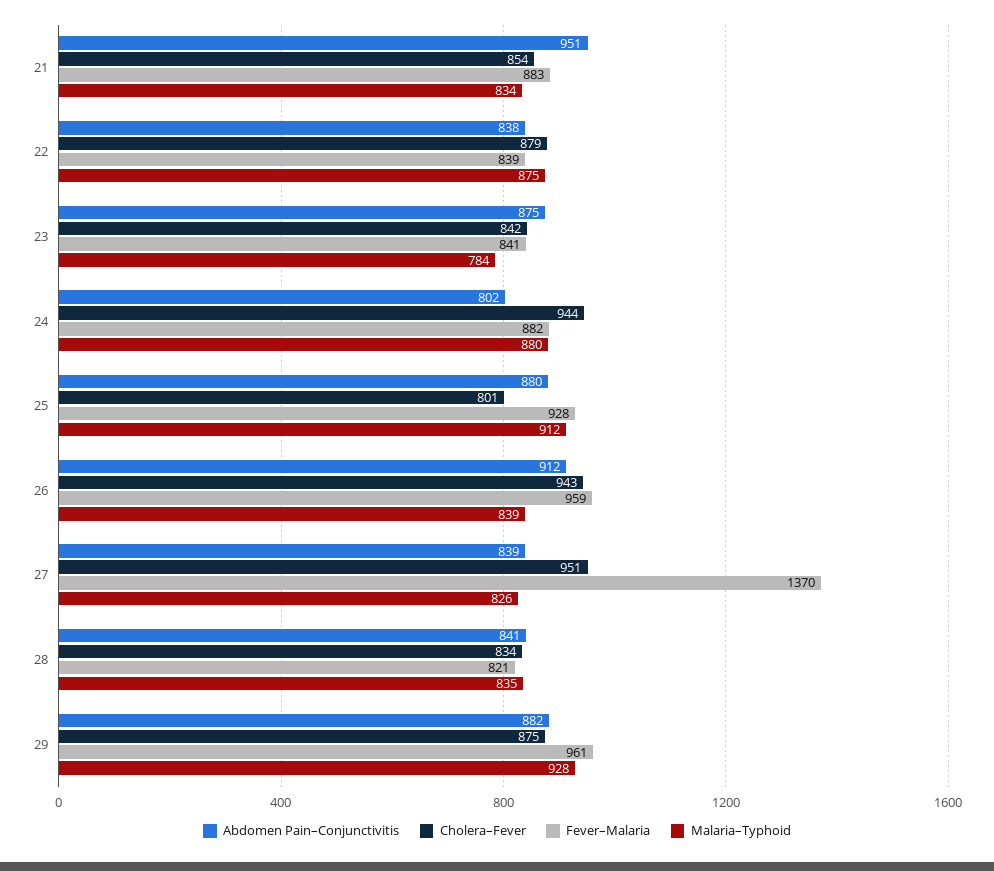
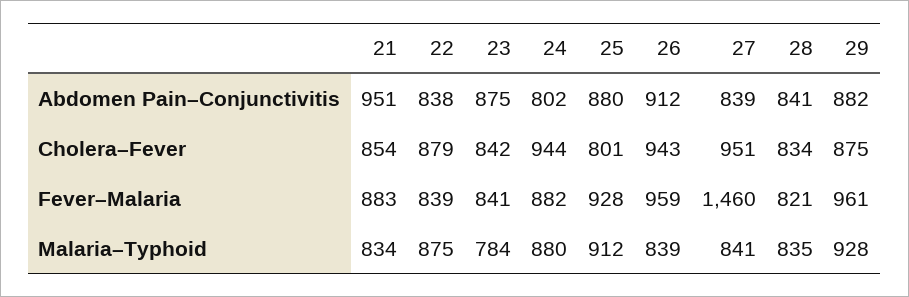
Fever–Malaria, 27: 1370 -> 1460
Malaria–Typhoid, 27: 826 -> 841

